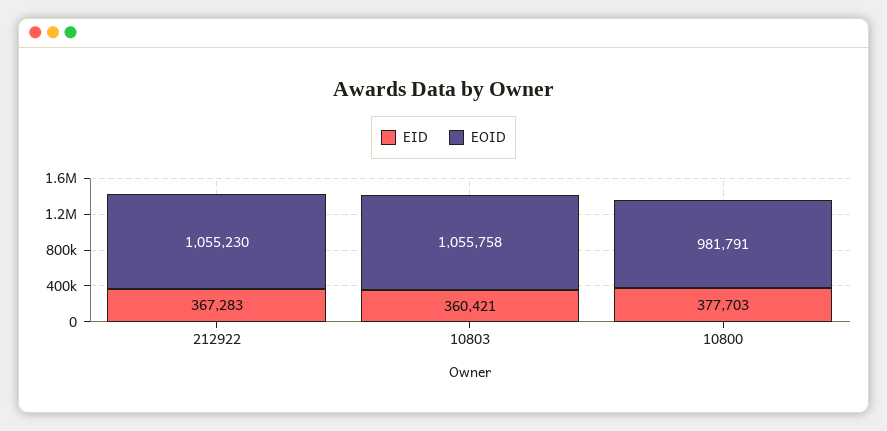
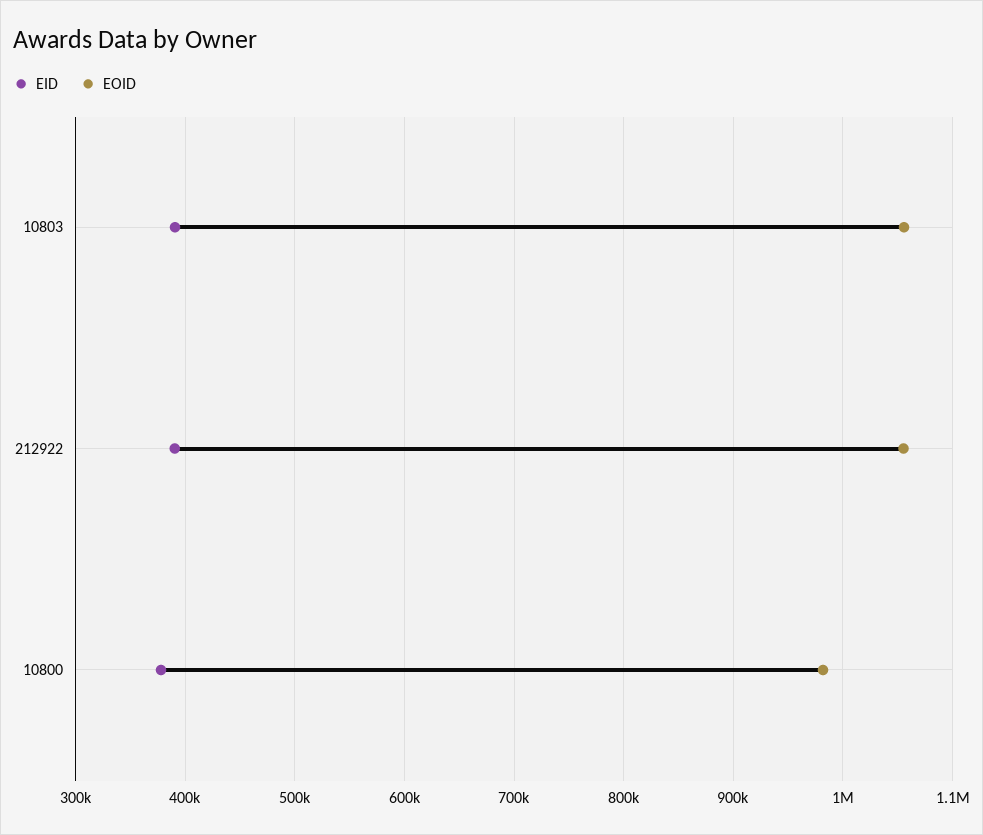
EID, 212922: 367283 -> 390000
EID, 10803: 360421 -> 390000

